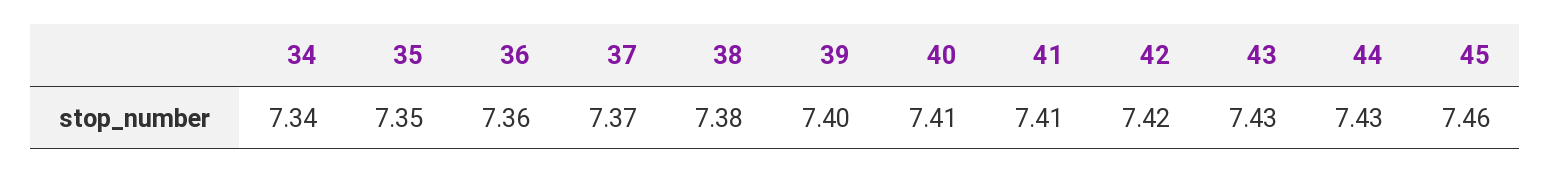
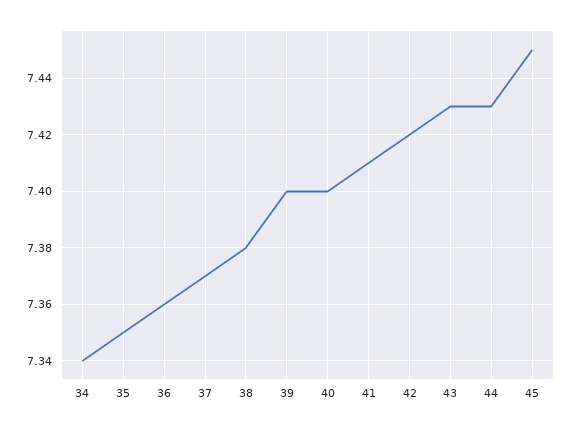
40: 7.41 -> 7.4
45: 7.46 -> 7.45

